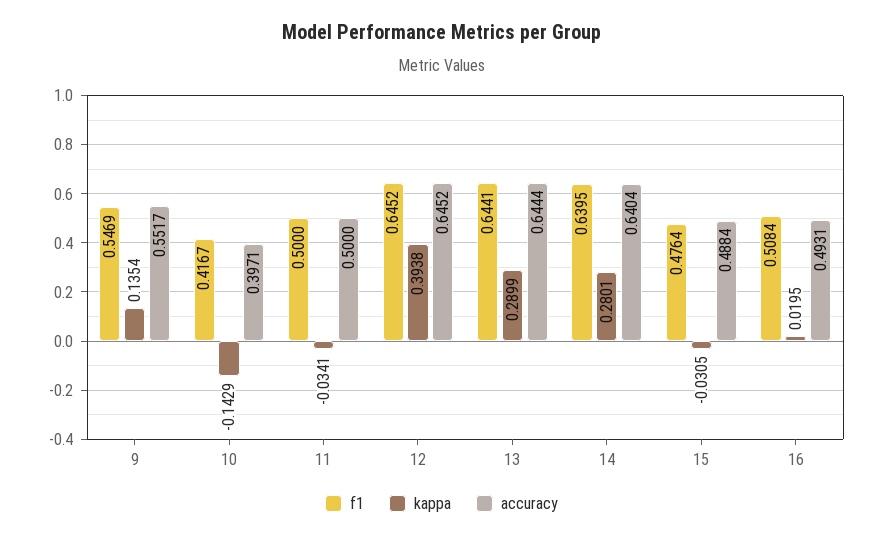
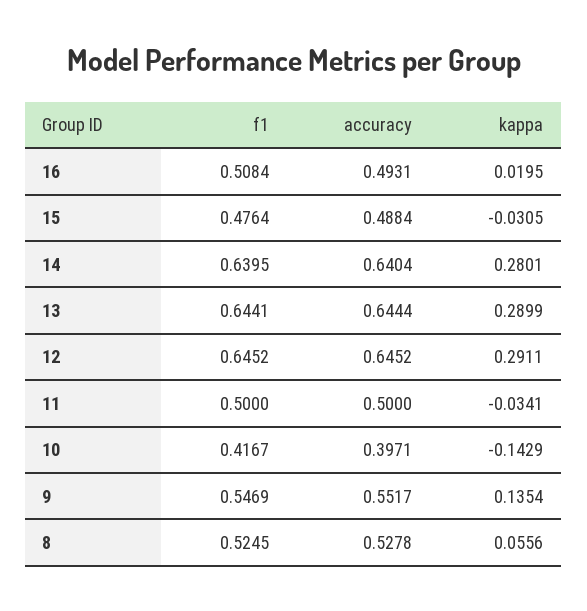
kappa, 12: 0.3938 -> 0.2911
f1, 8: none -> 0.5245
accuracy, 8: none -> 0.5278
kappa, 8: none -> 0.0556

